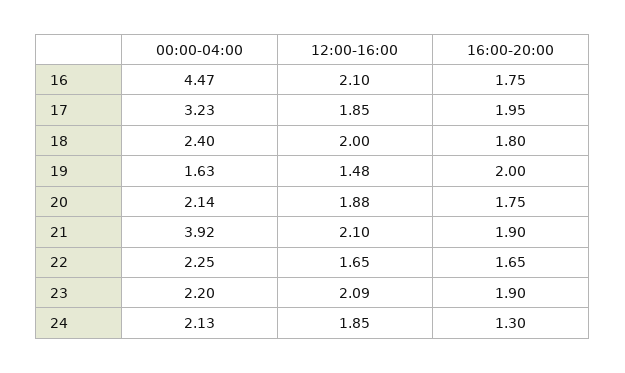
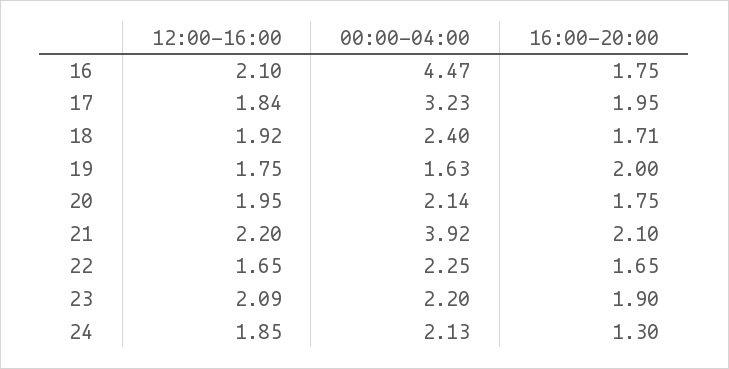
12:00-16:00, 17: 1.85 -> 1.84
12:00-16:00, 18: 2 -> 1.92
16:00-20:00, 18: 1.8 -> 1.71
12:00-16:00, 19: 1.48 -> 1.75
12:00-16:00, 20: 1.88 -> 1.95
12:00-16:00, 21: 2.1 -> 2.2
16:00-20:00, 21: 1.9 -> 2.1

